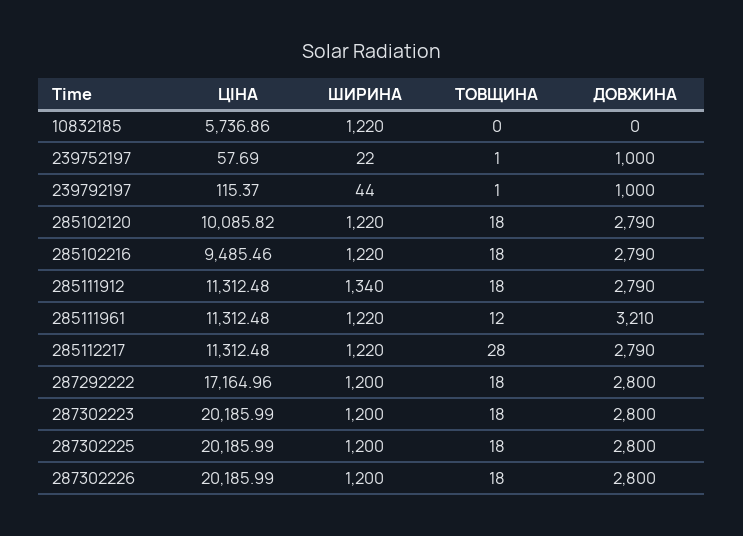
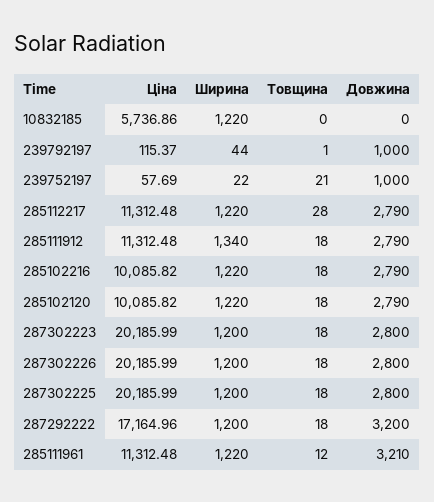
ТОВЩИНА, 239752197: 1 -> 21
ЦІНА, 285102216: 9485.46 -> 10085.82
ДОВЖИНА, 287292222: 2800 -> 3200

